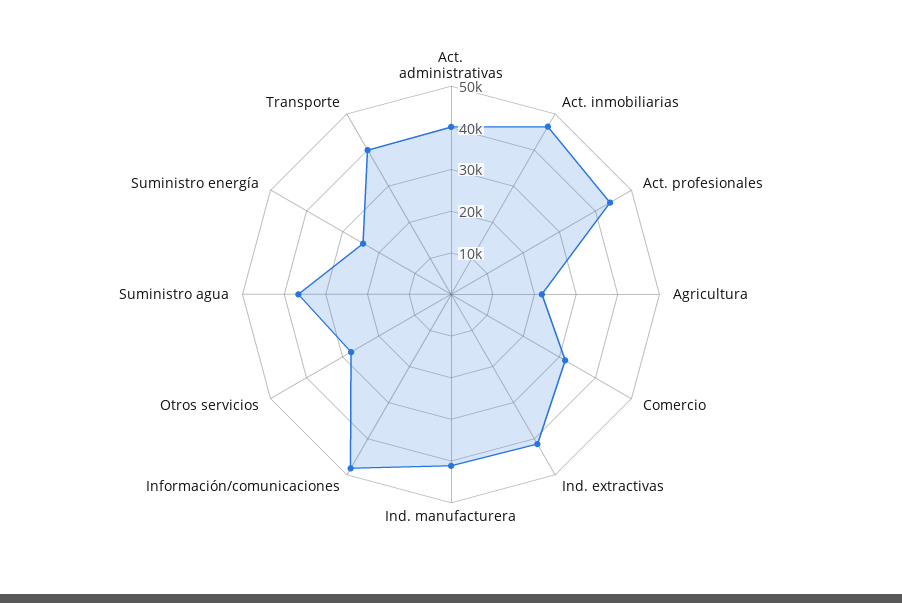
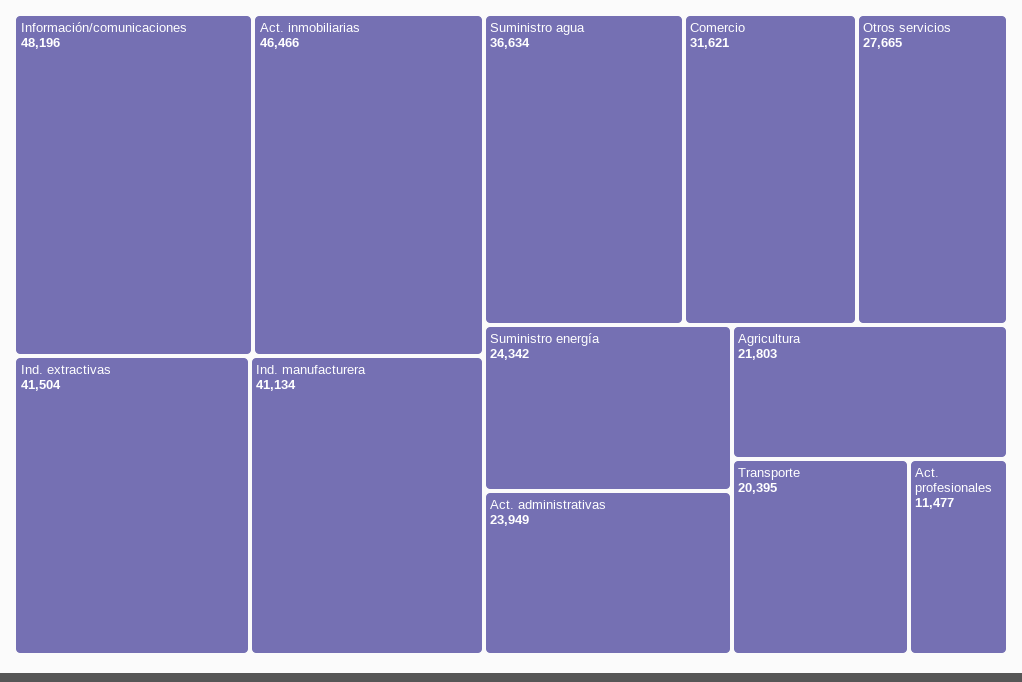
Act. administrativas: 40000 -> 23949
Act. profesionales: 44000 -> 11477
Transporte: 40000 -> 20395

